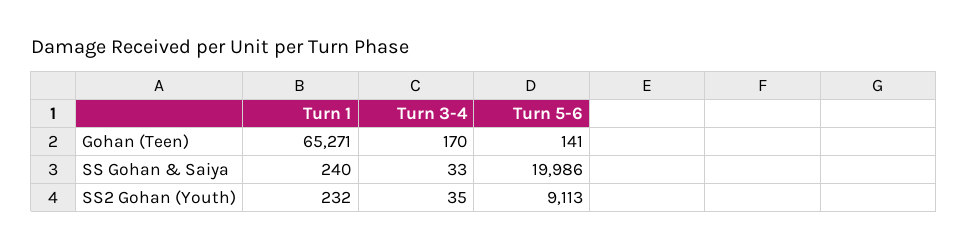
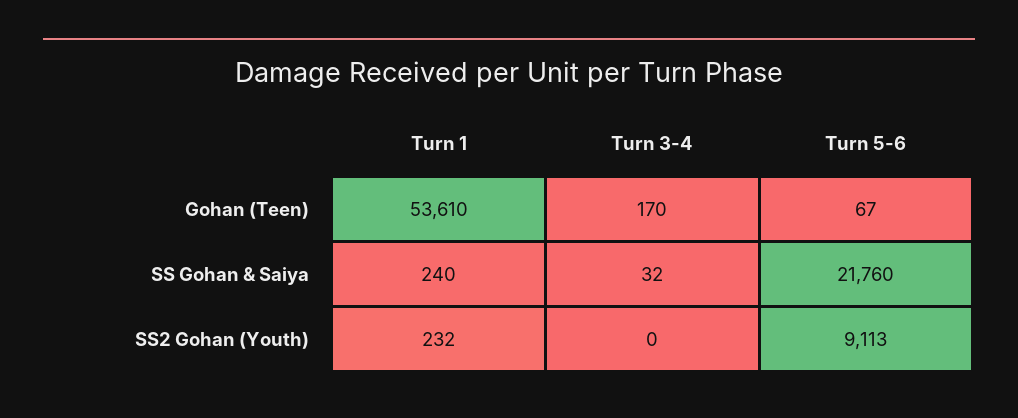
Turn 1, Gohan (Teen): 65271 -> 53610
Turn 5-6, Gohan (Teen): 141 -> 67
Turn 3-4, SS Gohan & Saiya: 33 -> 32
Turn 5-6, SS Gohan & Saiya: 19986 -> 21760
Turn 3-4, SS2 Gohan (Youth): 35 -> 0

